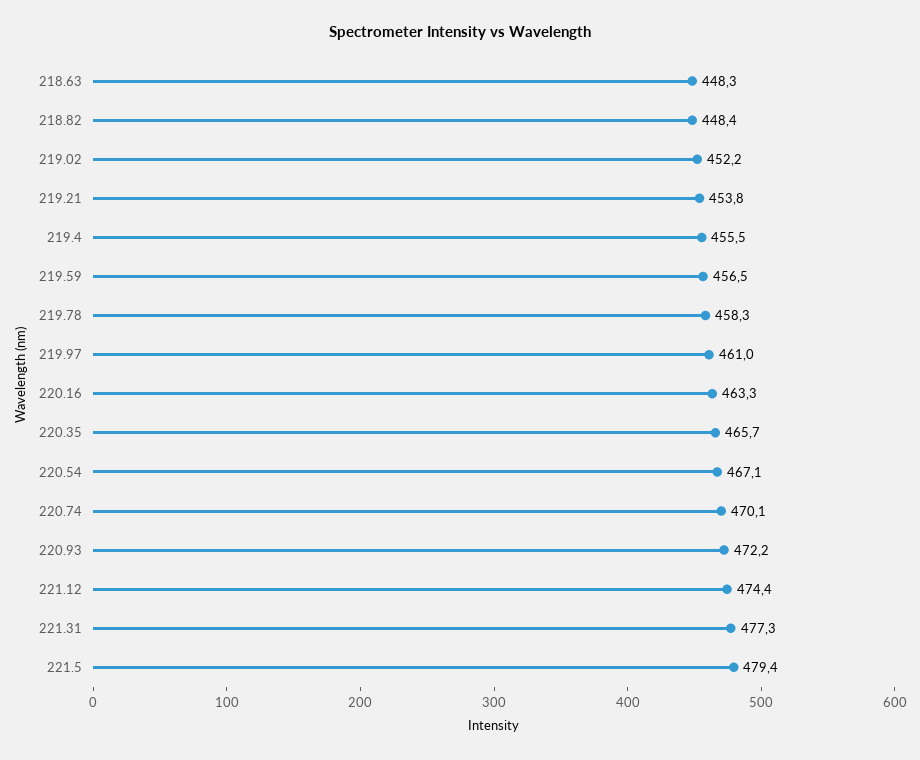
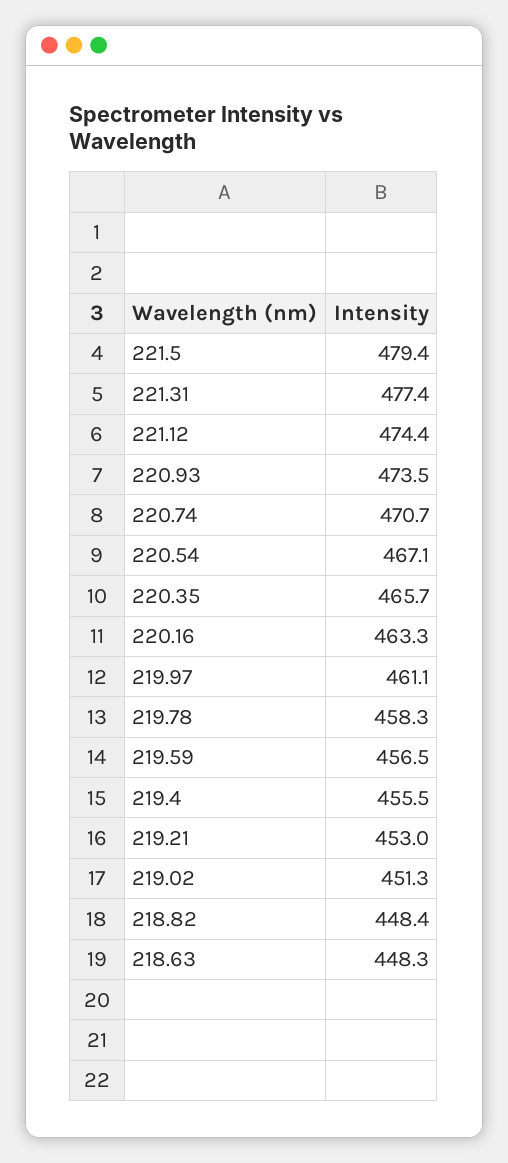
219.02: 452.2 -> 451.3
219.21: 453.8 -> 453
219.97: 461 -> 461.1
220.74: 470.1 -> 470.7
220.93: 472.2 -> 473.5
221.31: 477.3 -> 477.4

